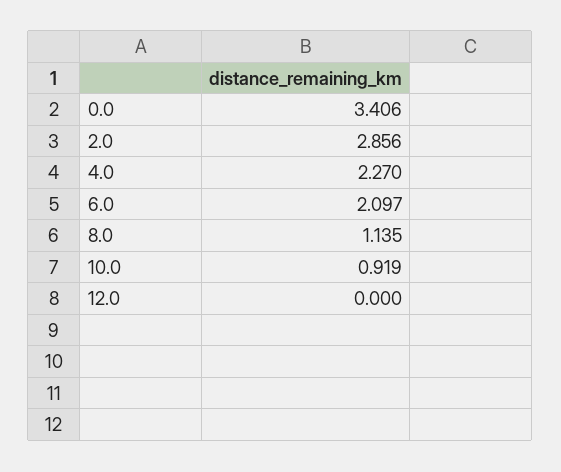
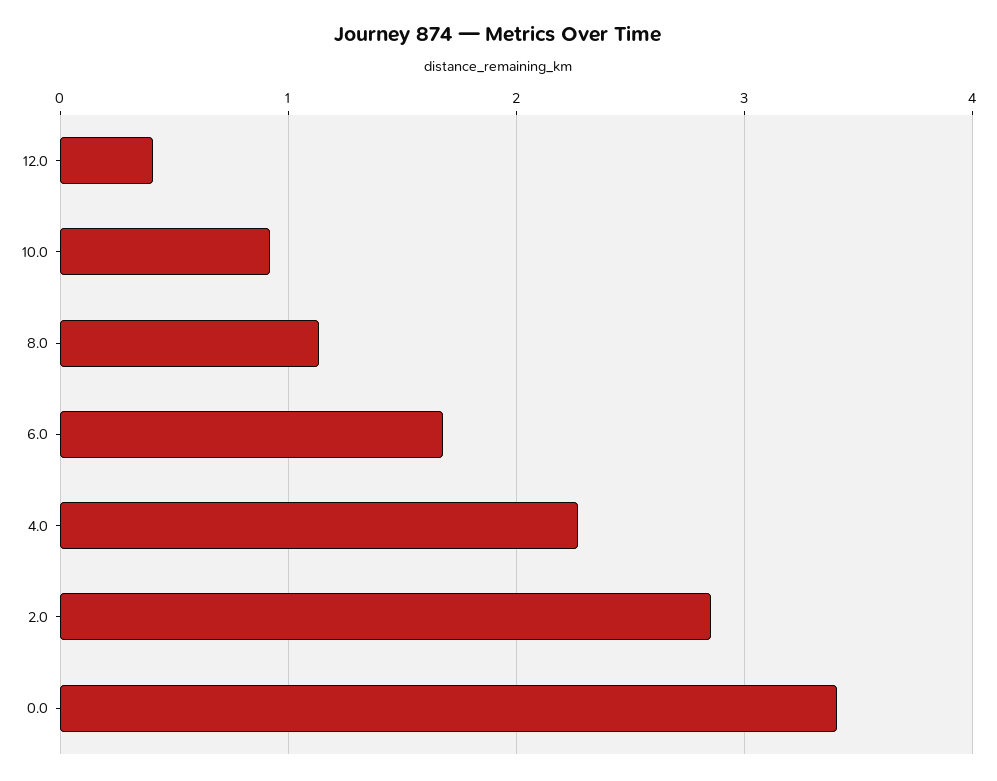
6.0: 2.097 -> 1.7
12.0: 0 -> 0.4

